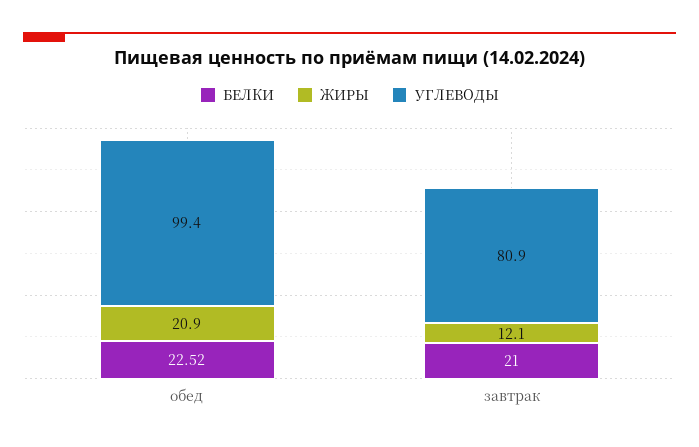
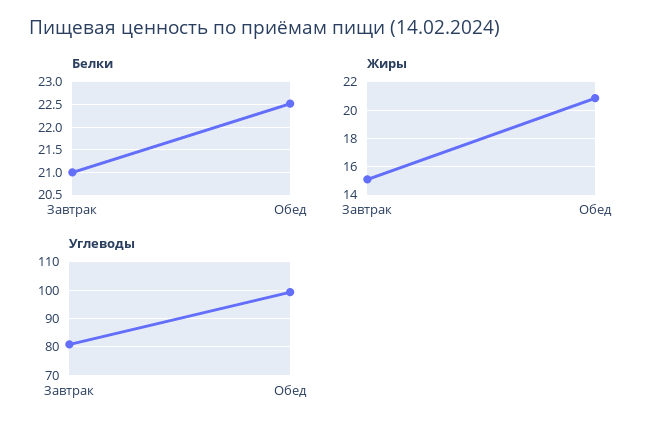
ЖИРЫ, завтрак: 12.1 -> 15

